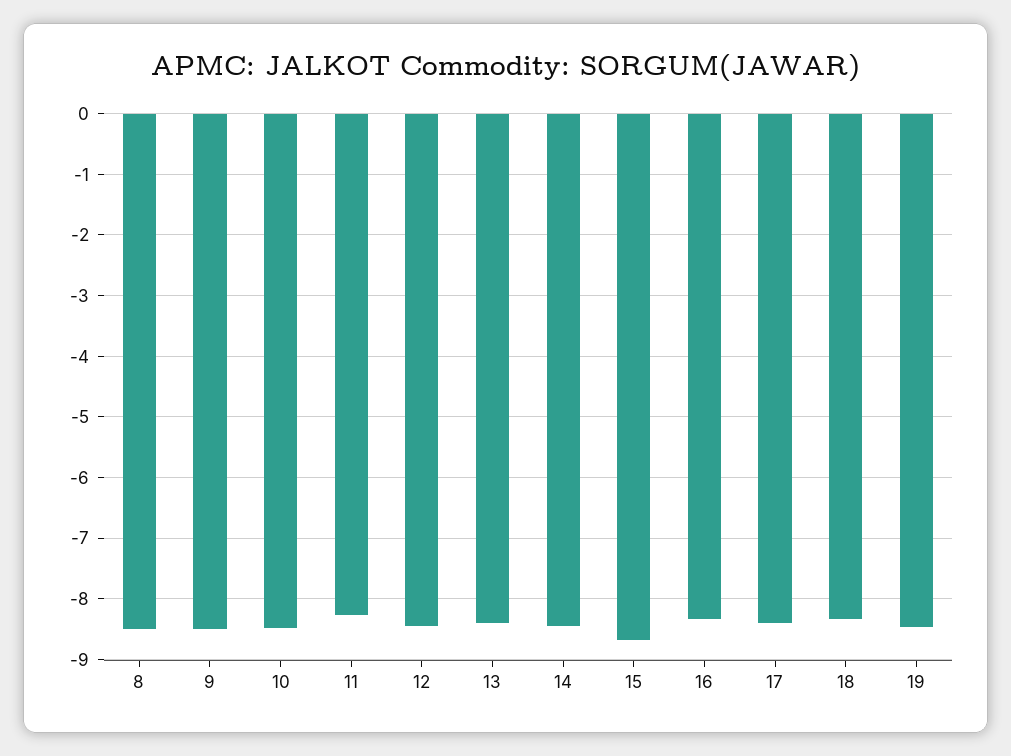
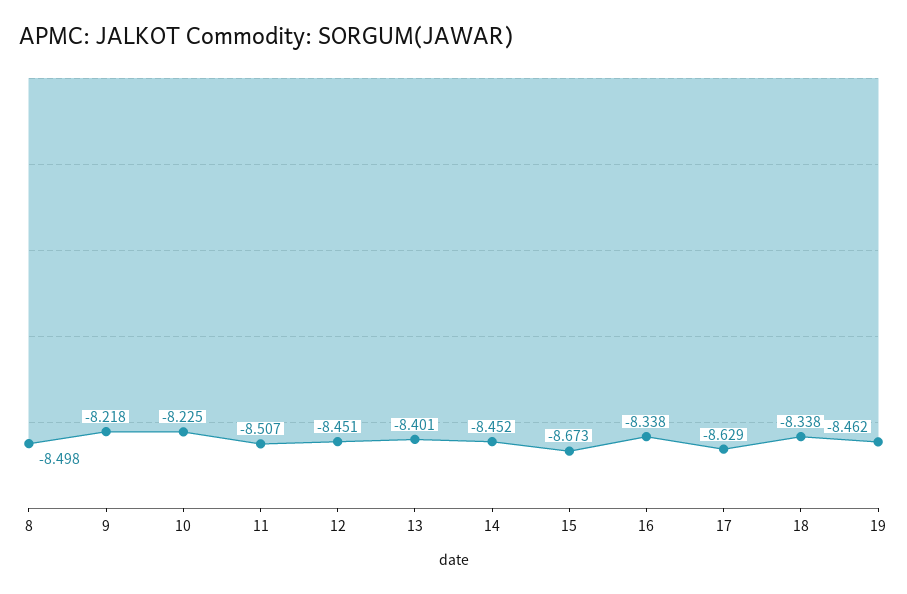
9: -8.5 -> -8.218
10: -8.5 -> -8.225
11: -8.3 -> -8.507
17: -8.4 -> -8.629

